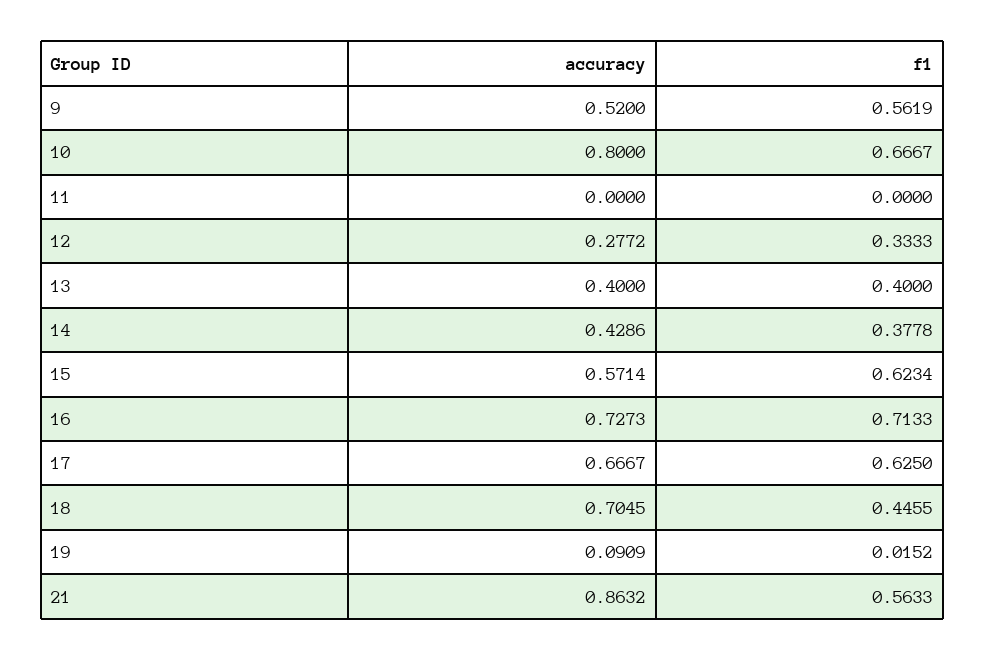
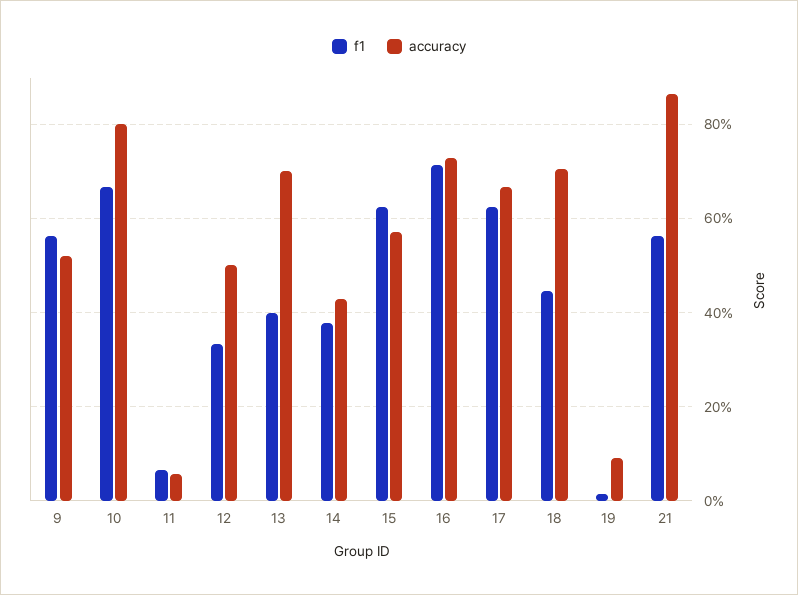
accuracy, 11: 0 -> 0.06
f1, 11: 0 -> 0.06
accuracy, 12: 0.2772 -> 0.5
accuracy, 13: 0.4 -> 0.7

